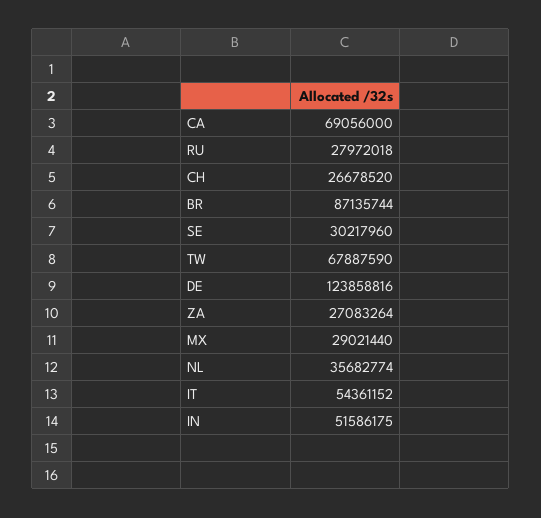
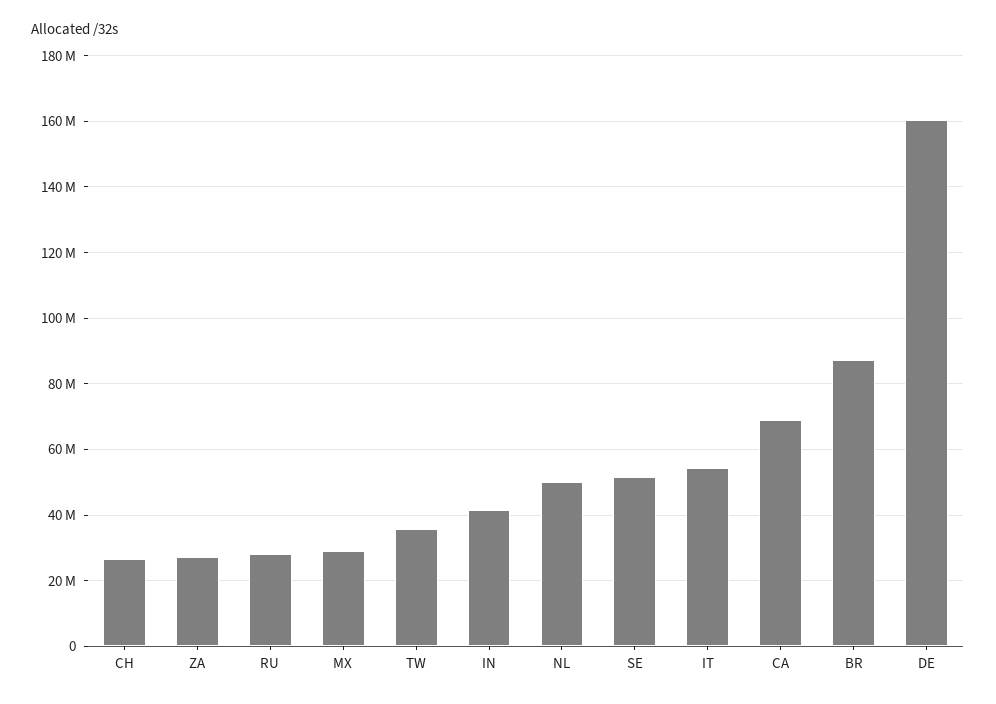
SE: 30217960 -> 52000000
TW: 67887590 -> 36000000
DE: 123858816 -> 160000000
NL: 35682774 -> 50000000
IN: 51586175 -> 42000000

